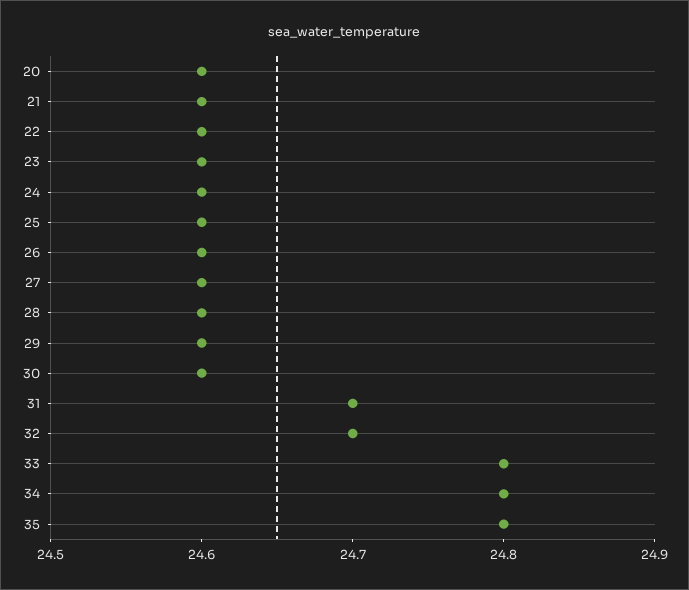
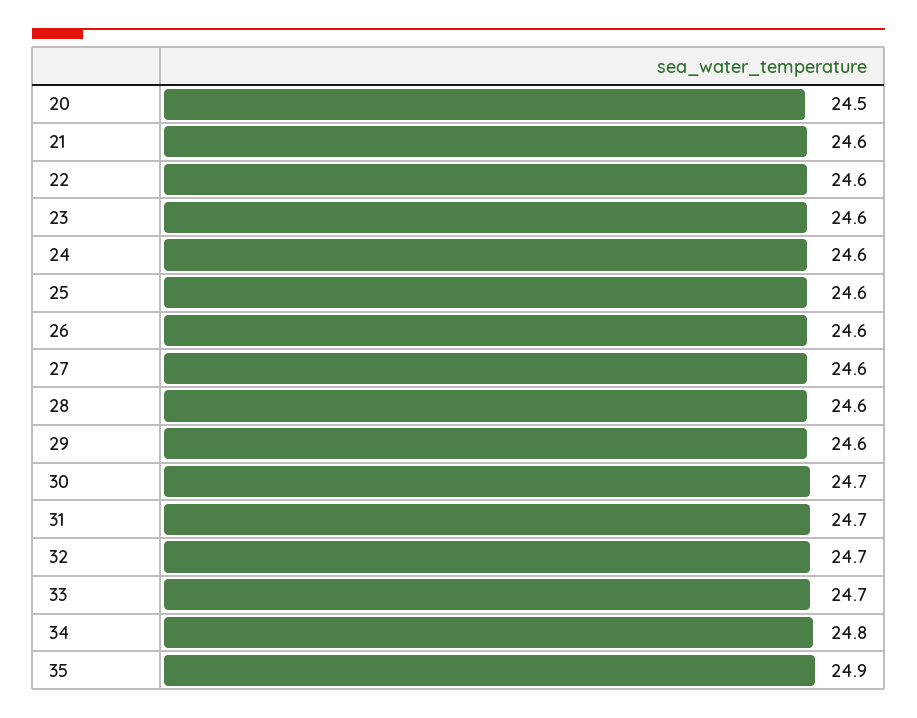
20: 24.6 -> 24.5
30: 24.6 -> 24.7
33: 24.8 -> 24.7
35: 24.8 -> 24.9

